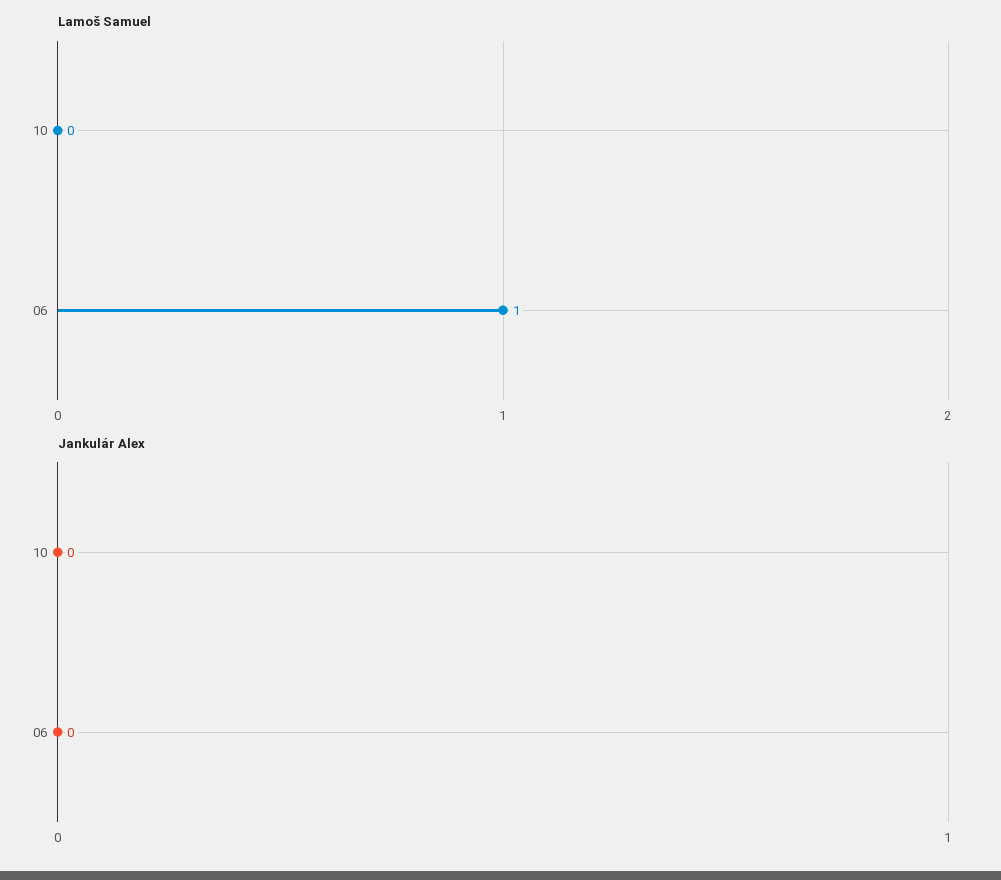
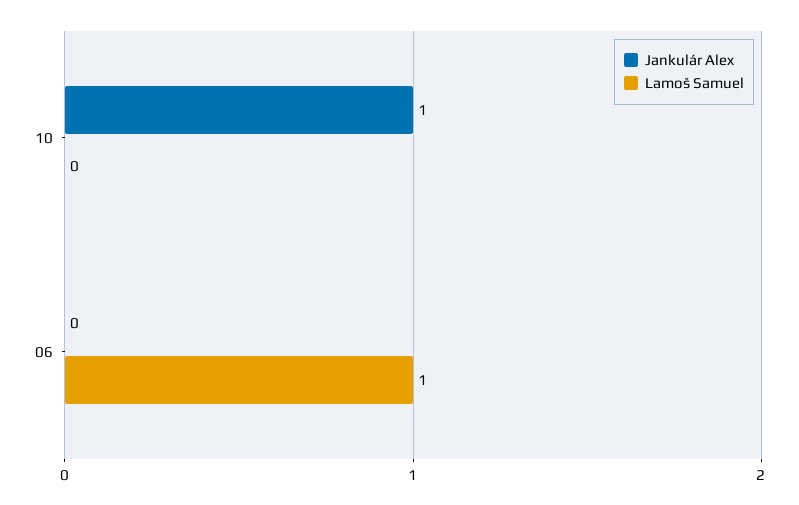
Jankulár Alex, 10: 0 -> 1

